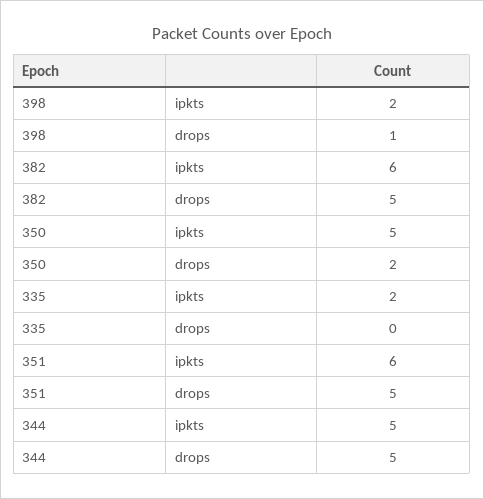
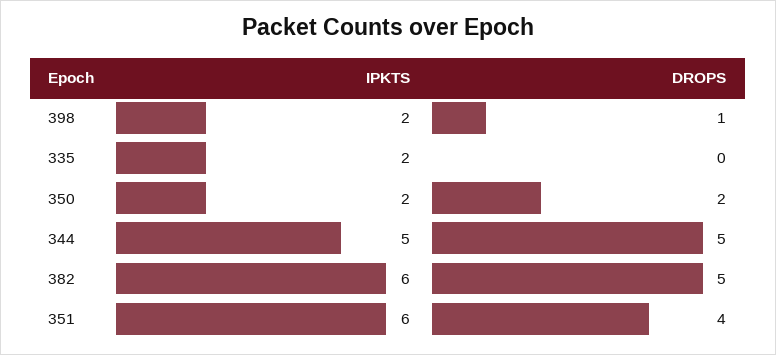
350, ipkts: 5 -> 2
351, drops: 5 -> 4

